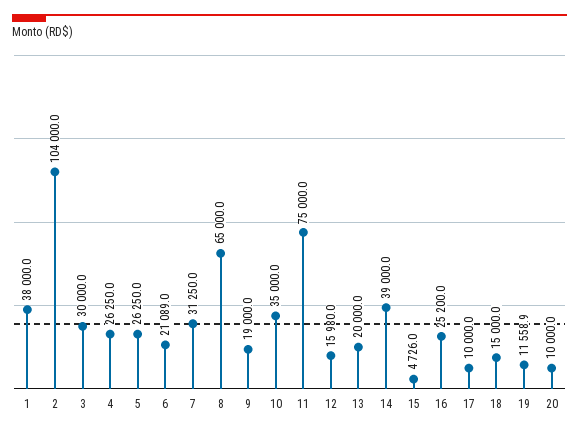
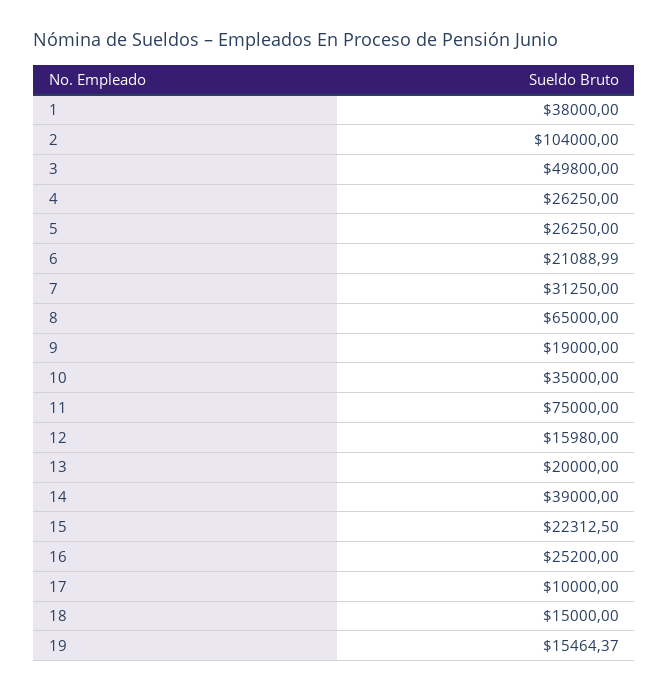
3: 30000 -> 49800
15: 4726 -> 22312.5
19: 11558.9 -> 15464.37
20: 10000 -> none

